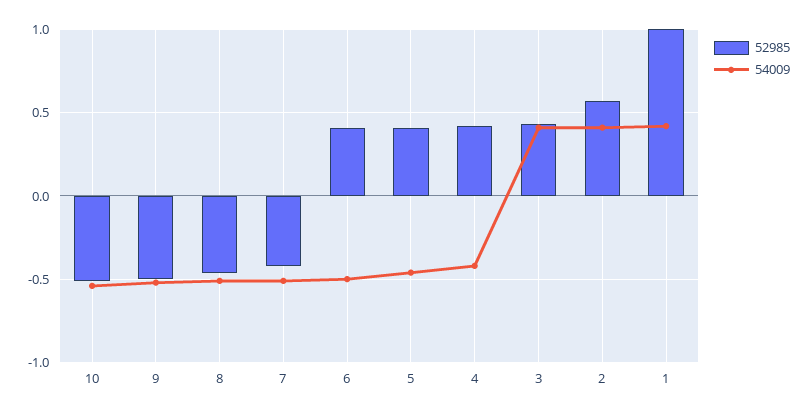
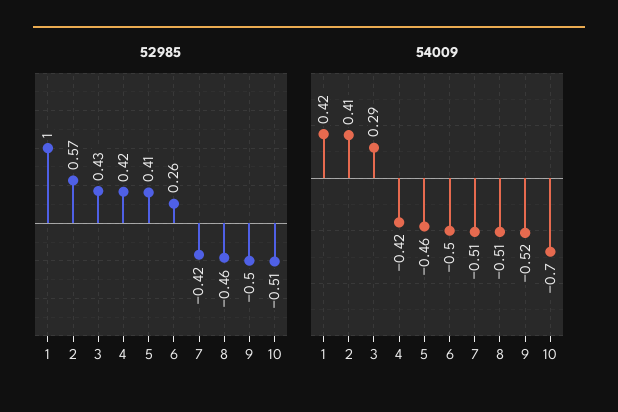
54009, 10: -0.55 -> -0.7
52985, 6: 0.4 -> 0.26
54009, 3: 0.4 -> 0.29

